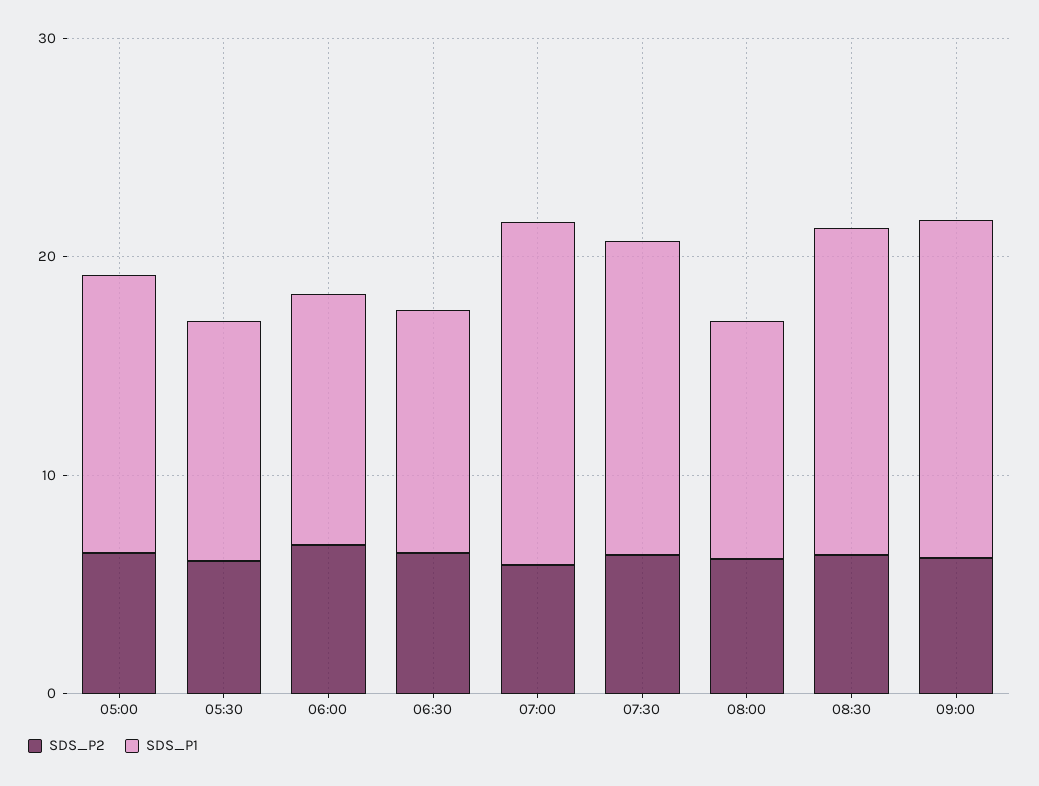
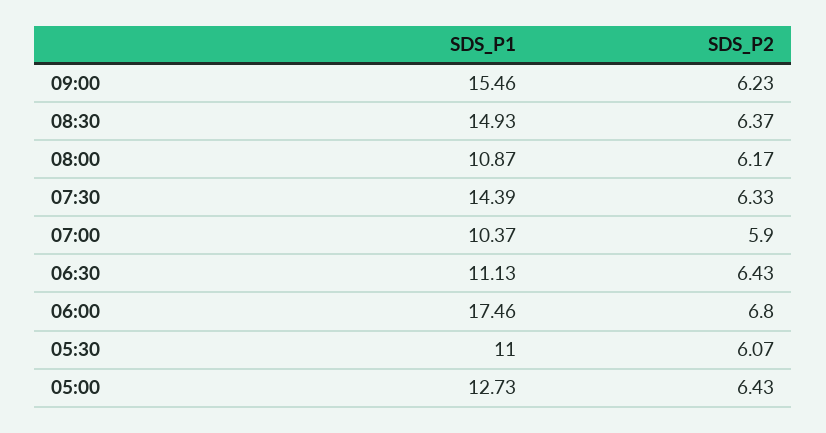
SDS_P1, 06:00: 12 -> 17.46
SDS_P1, 07:00: 16 -> 10.37

